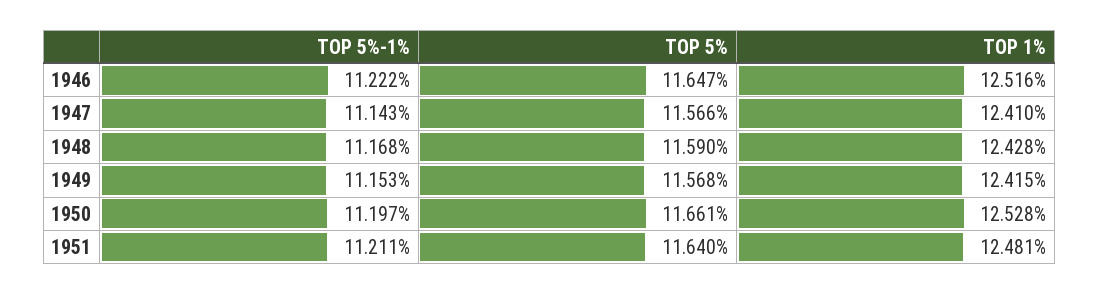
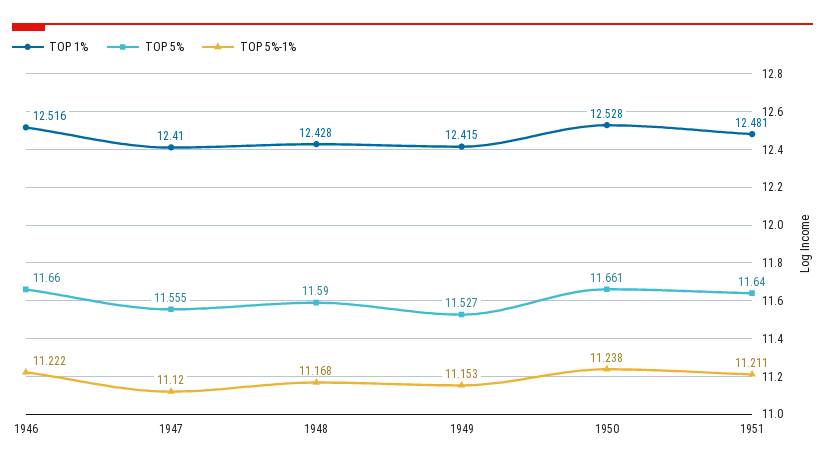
TOP 5%, 1946: 11.647 -> 11.66
TOP 5%-1%, 1947: 11.143 -> 11.12
TOP 5%, 1947: 11.566 -> 11.555
TOP 5%, 1949: 11.568 -> 11.527
TOP 5%-1%, 1950: 11.197 -> 11.238

